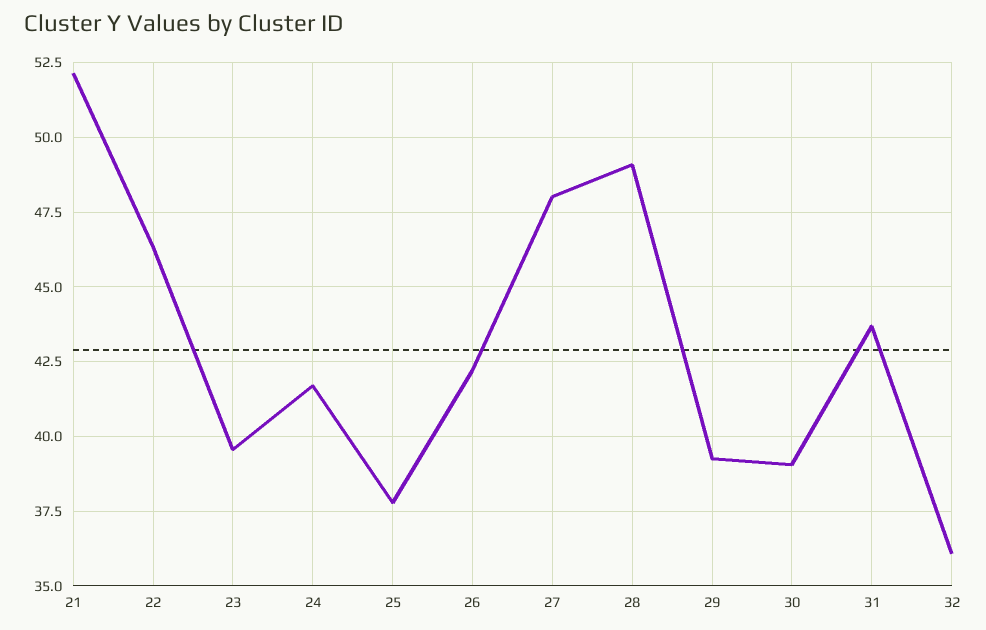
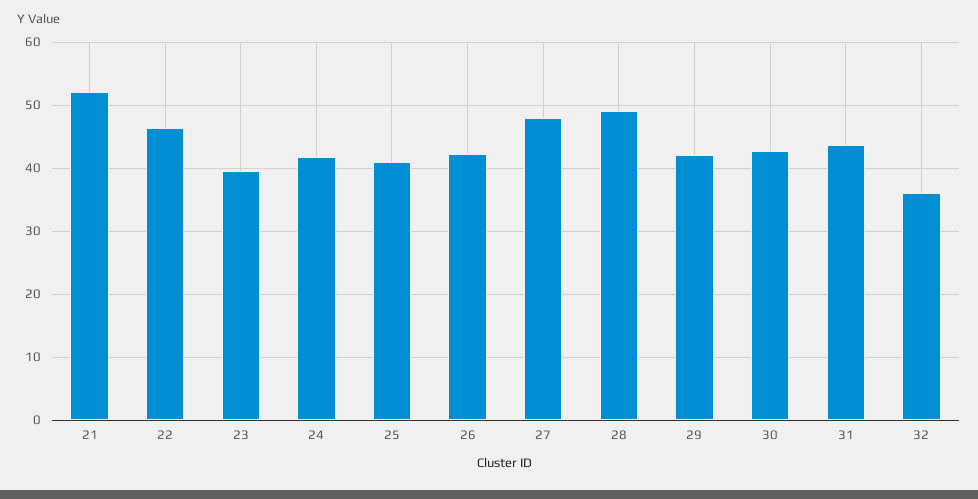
25: 37.75 -> 41
29: 39.25 -> 42
30: 39 -> 43

